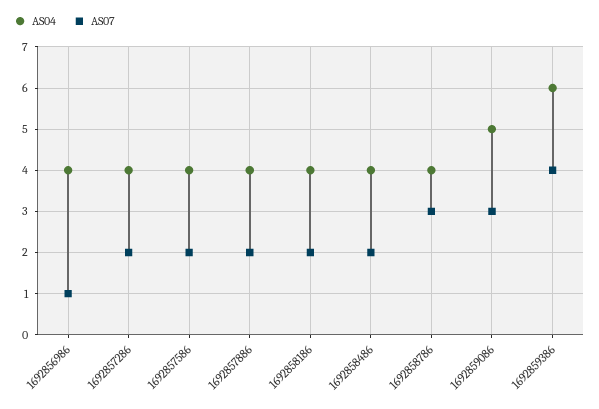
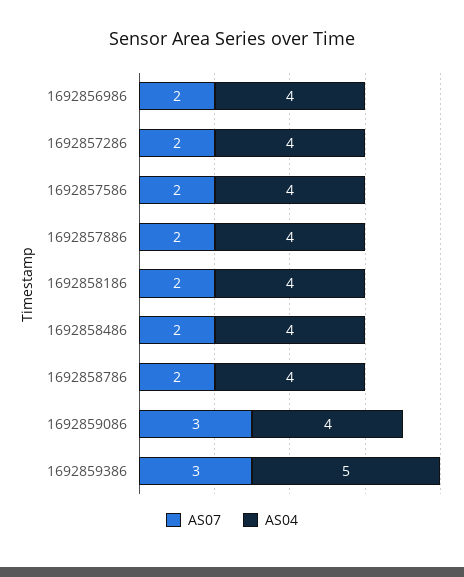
AS07, 1692856986: 1 -> 2
AS07, 1692858786: 3 -> 2
AS04, 1692859086: 5 -> 4
AS04, 1692859386: 6 -> 5
AS07, 1692859386: 4 -> 3

